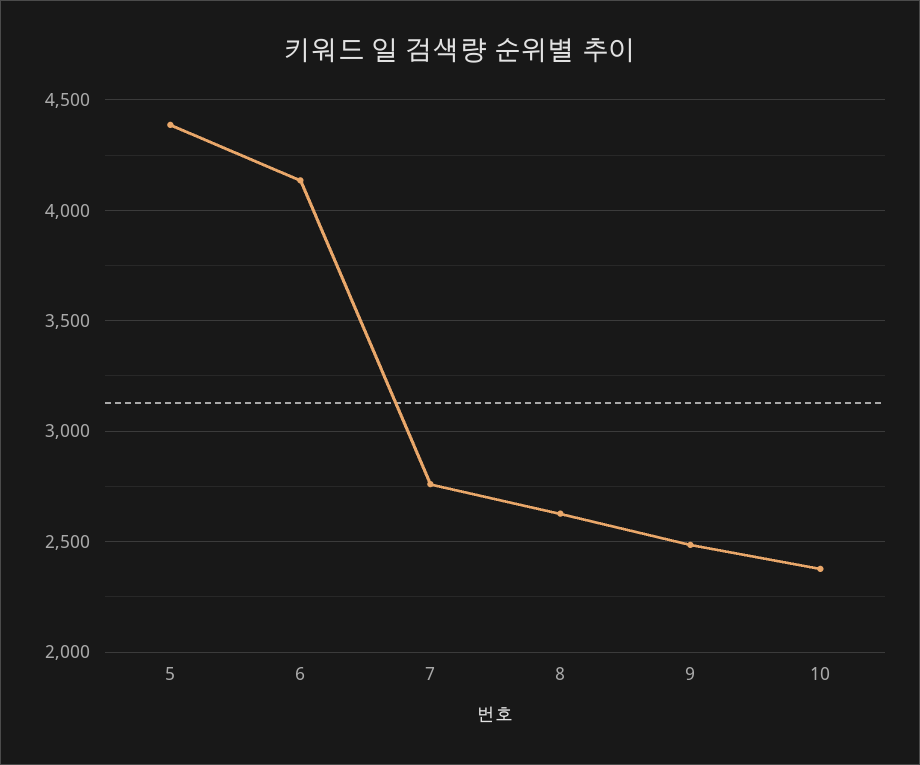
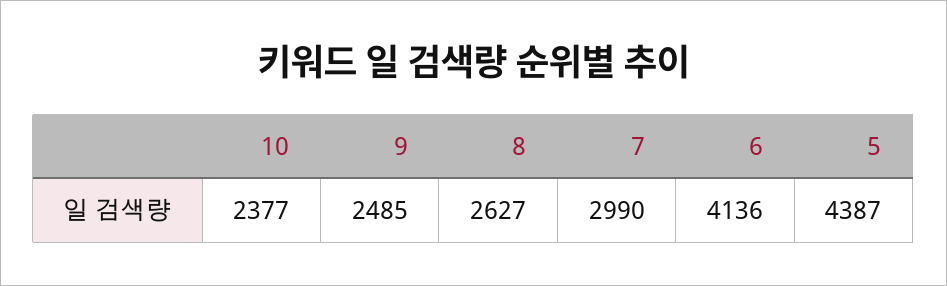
7: 2750 -> 2990

